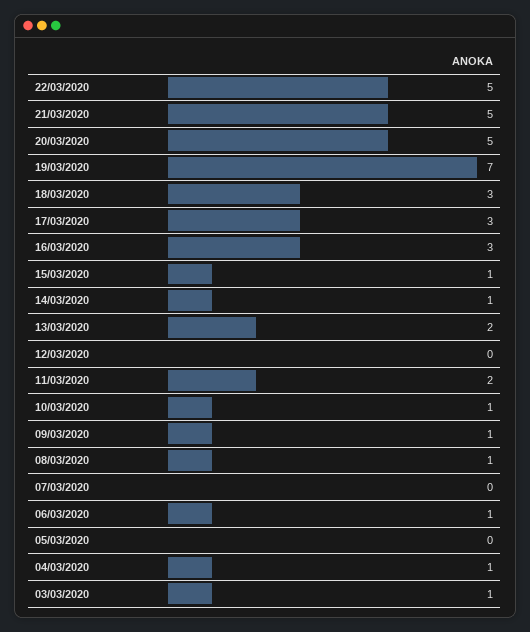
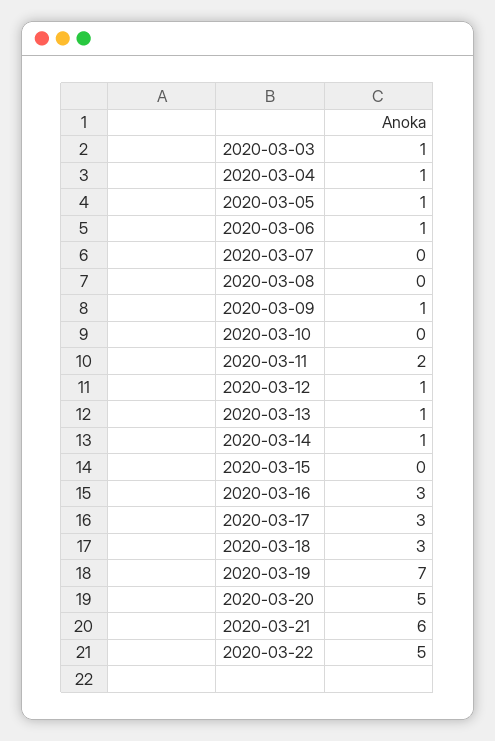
21/03/2020: 5 -> 6
15/03/2020: 1 -> 0
13/03/2020: 2 -> 1
12/03/2020: 0 -> 1
10/03/2020: 1 -> 0
08/03/2020: 1 -> 0
05/03/2020: 0 -> 1

